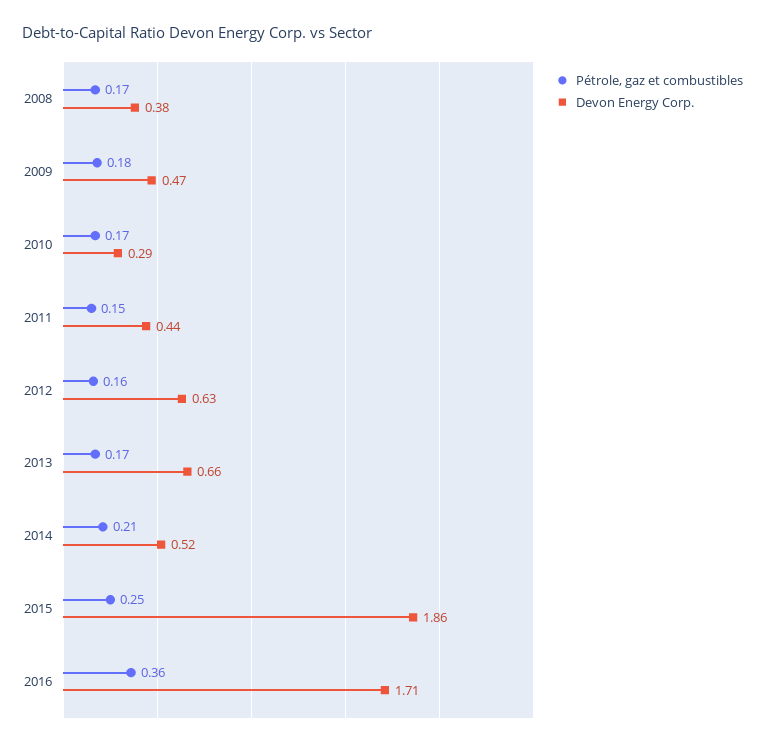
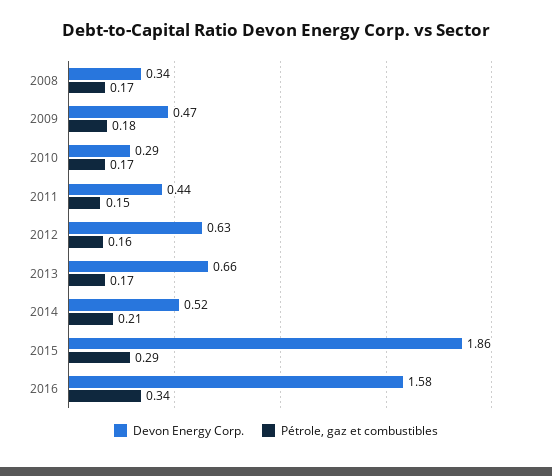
Devon Energy Corp., 2008: 0.38 -> 0.34
Pétrole, gaz et combustibles, 2015: 0.25 -> 0.29
Pétrole, gaz et combustibles, 2016: 0.36 -> 0.34
Devon Energy Corp., 2016: 1.71 -> 1.58

